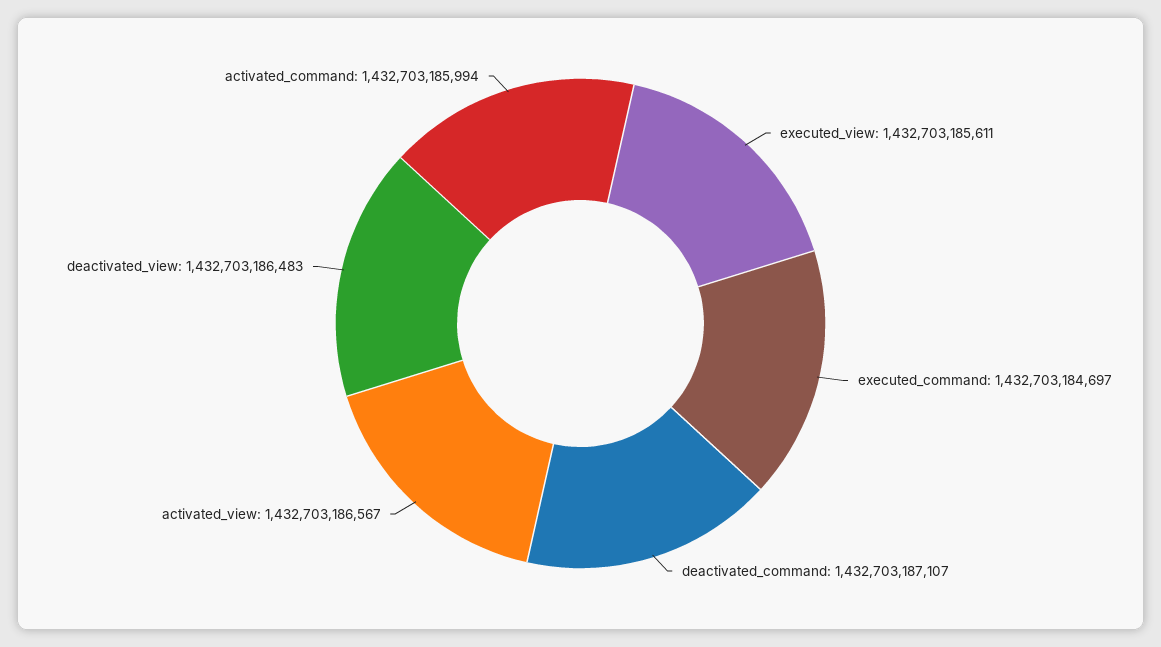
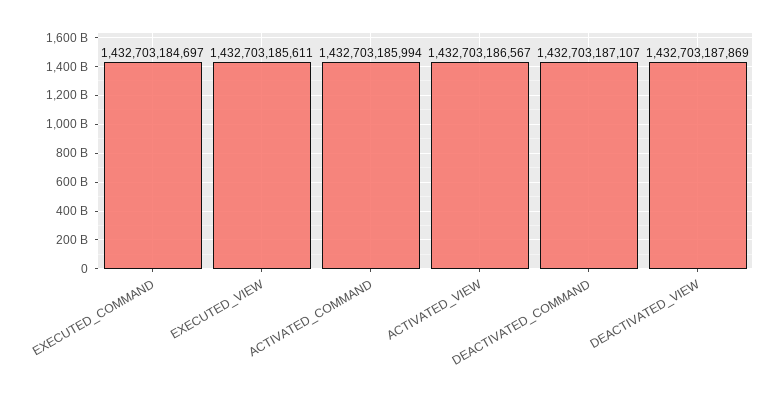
deactivated_view: 1432703186483 -> 1432703187869

